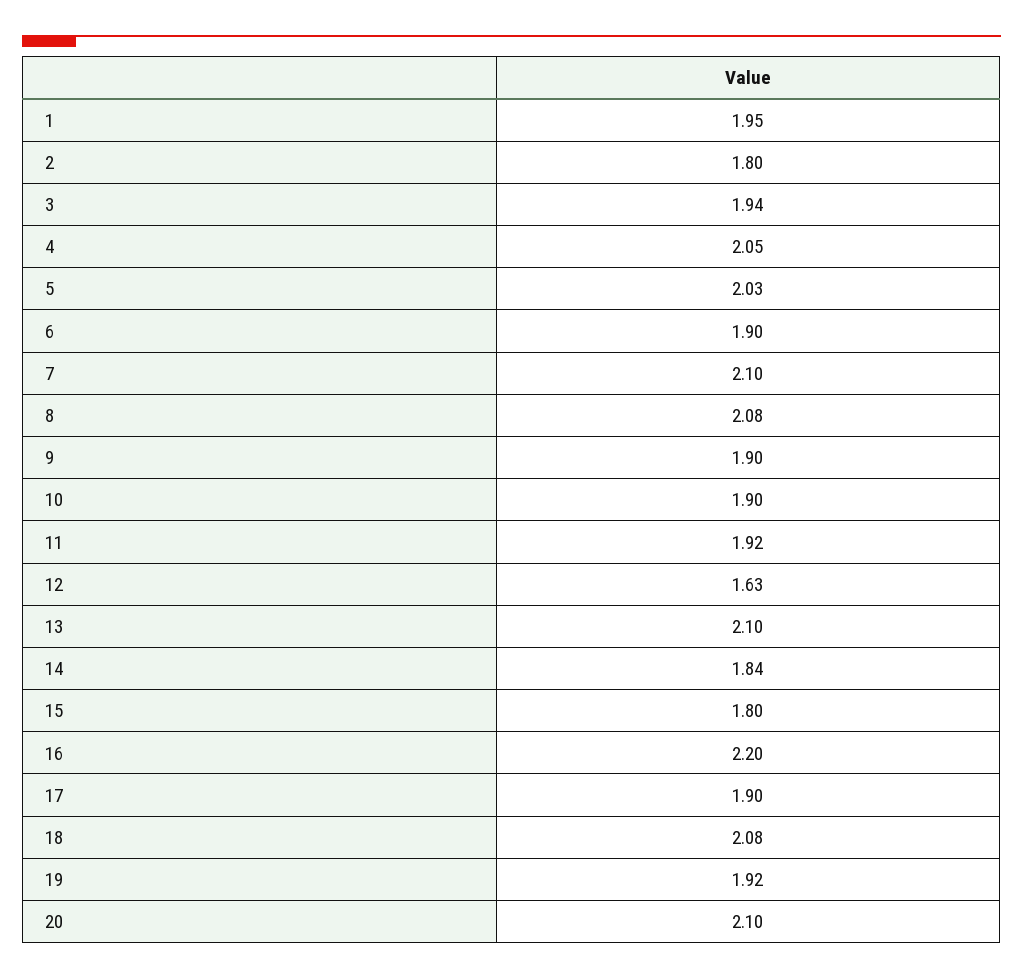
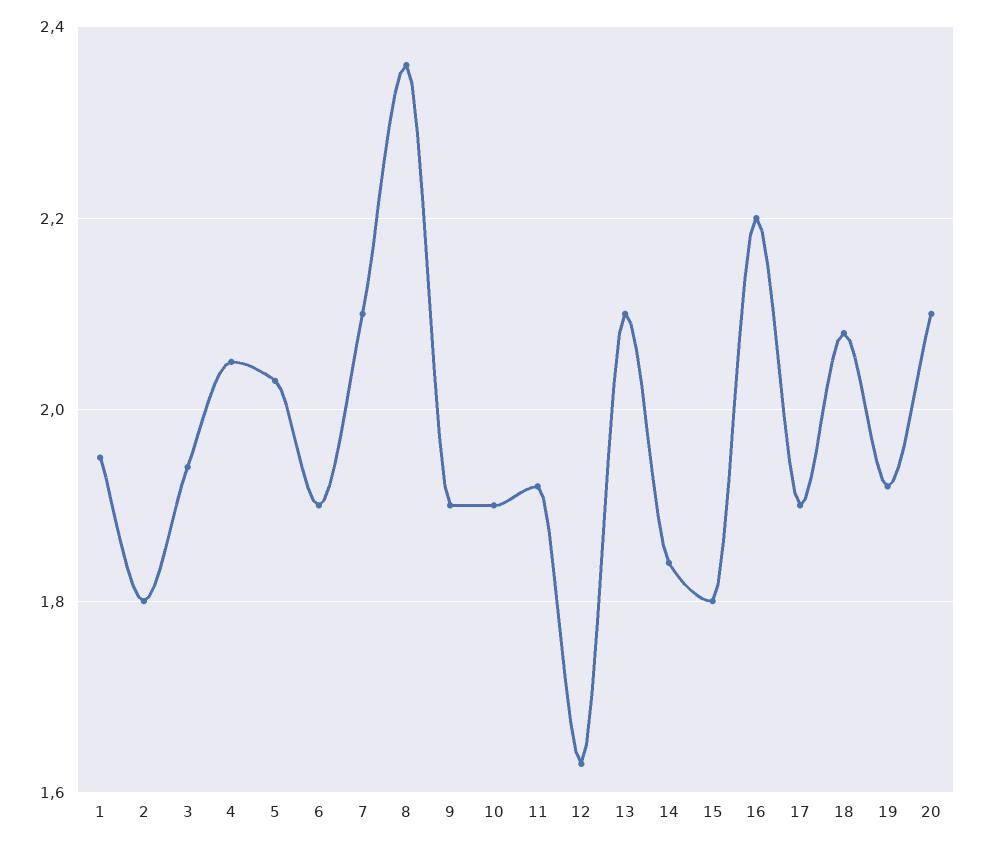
8: 2.08 -> 2.35

